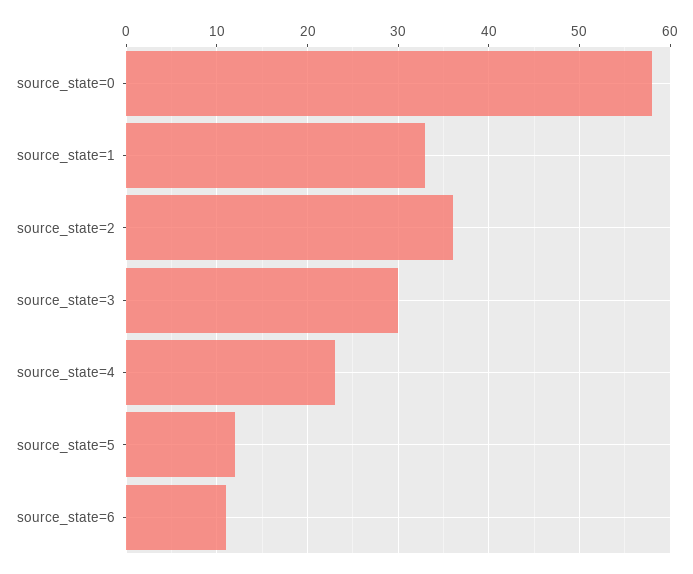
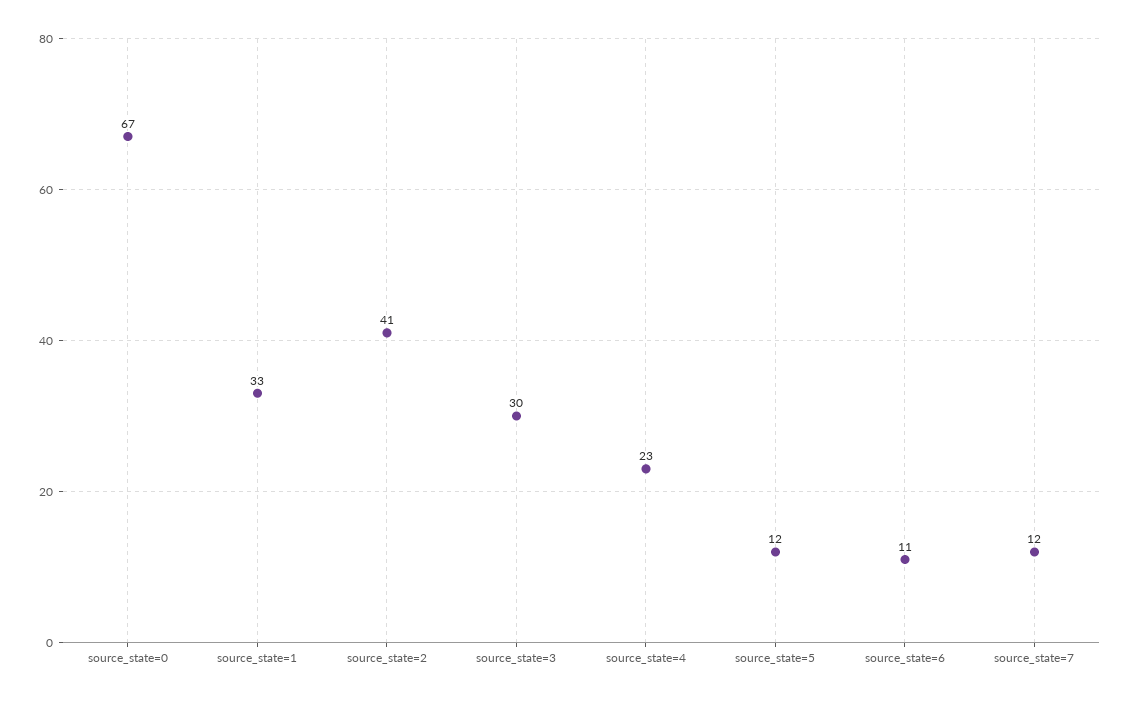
source_state=0: 58 -> 67
source_state=2: 36 -> 41
source_state=7: none -> 12

